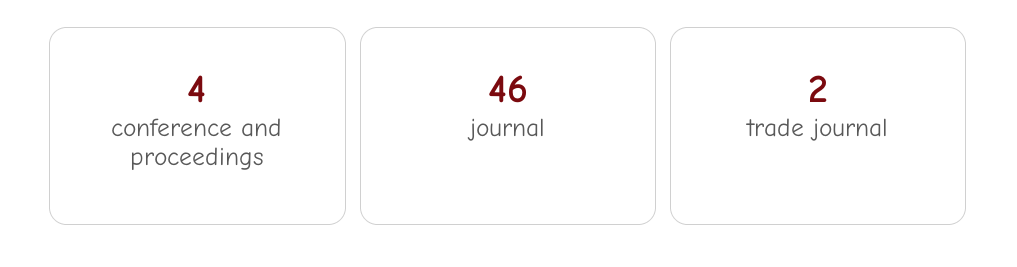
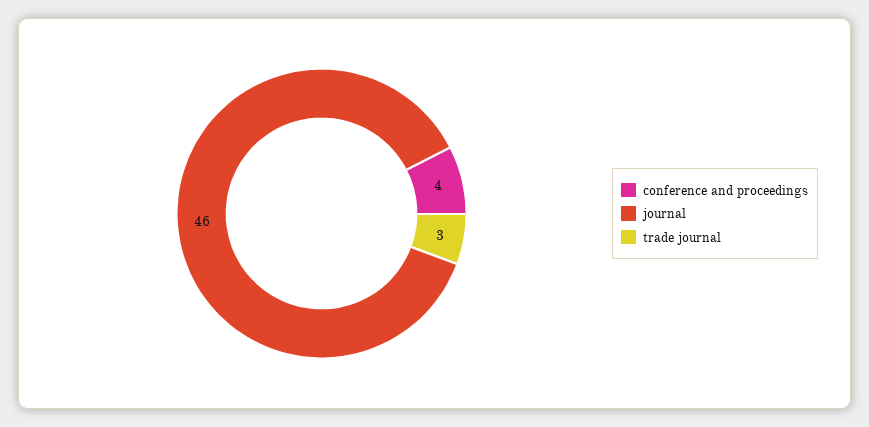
trade journal: 2 -> 3

